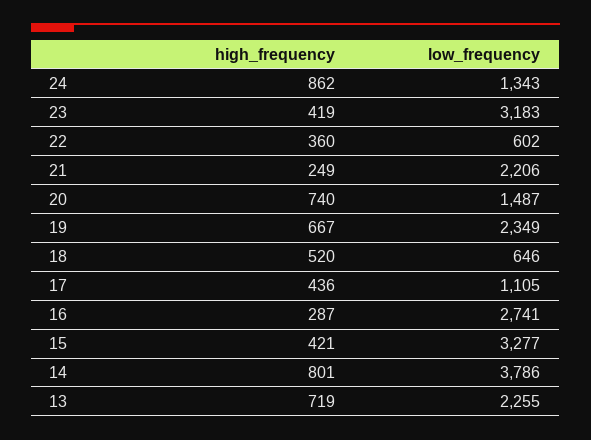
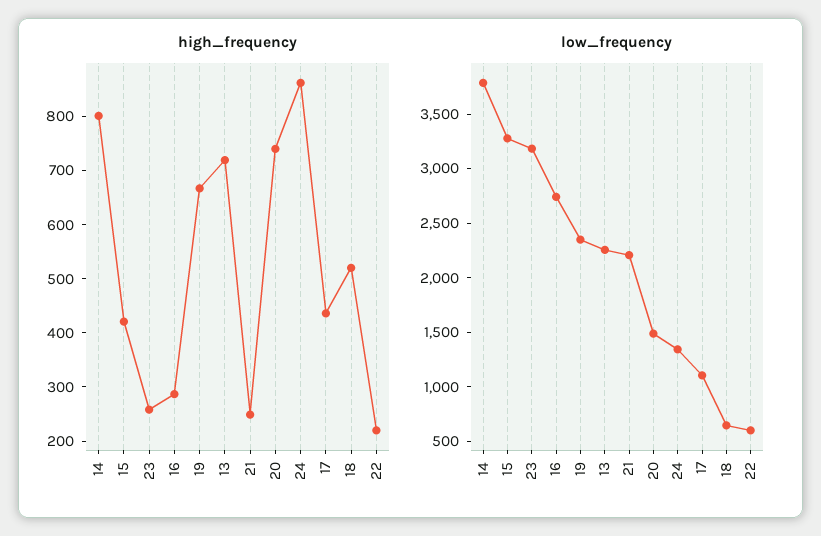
high_frequency, 23: 419 -> 260
high_frequency, 22: 360 -> 220

